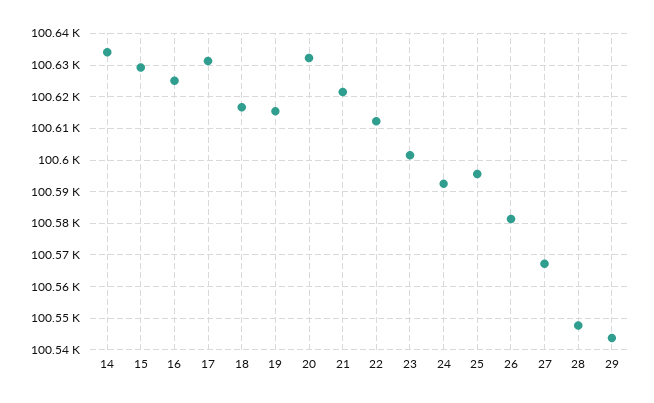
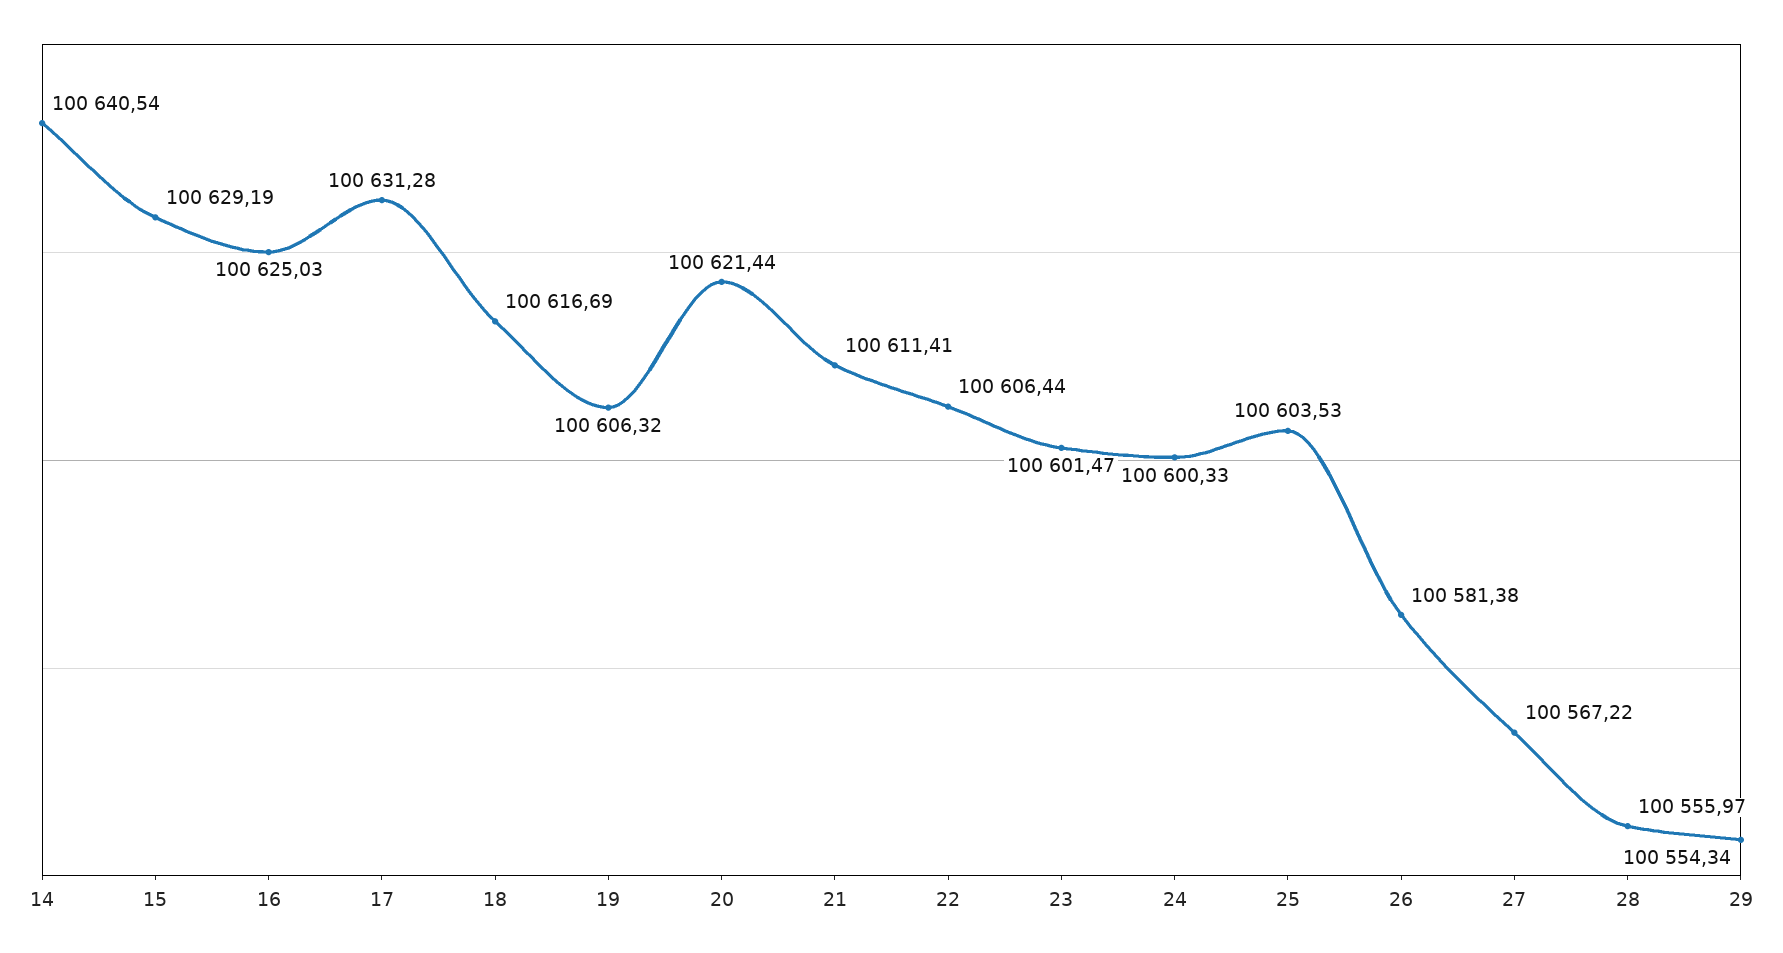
14: 100634 -> 100640.54
19: 100616 -> 100606.32
20: 100632 -> 100621.44
21: 100622 -> 100611.41
22: 100612 -> 100606.44
24: 100592 -> 100600.33
25: 100596 -> 100603.53
28: 100548 -> 100555.97
29: 100544 -> 100554.34

